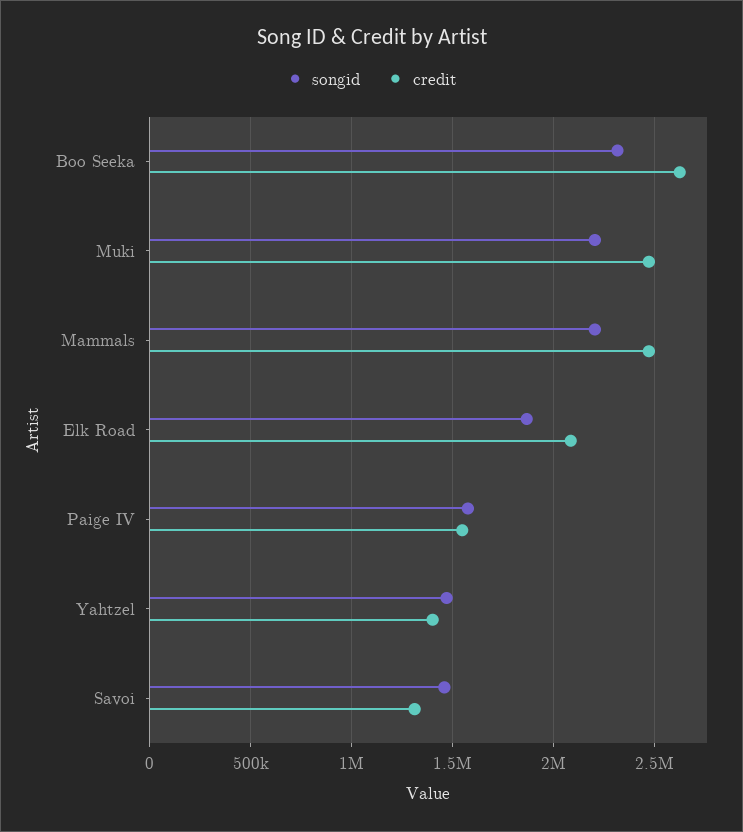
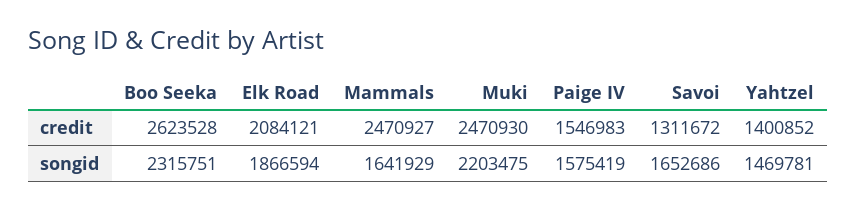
songid, Mammals: 2200000 -> 1641929
songid, Savoi: 1450000 -> 1652686

